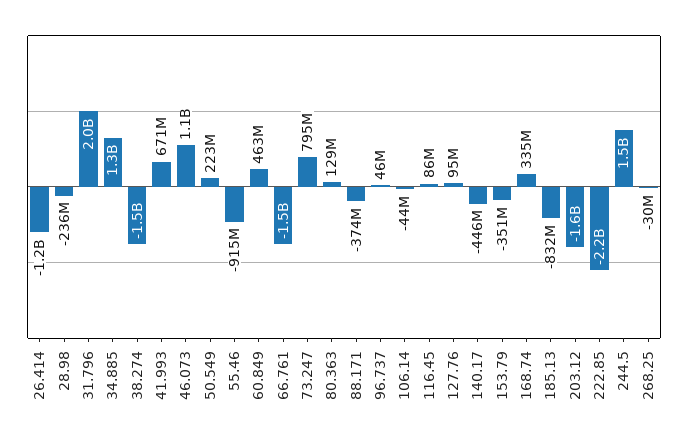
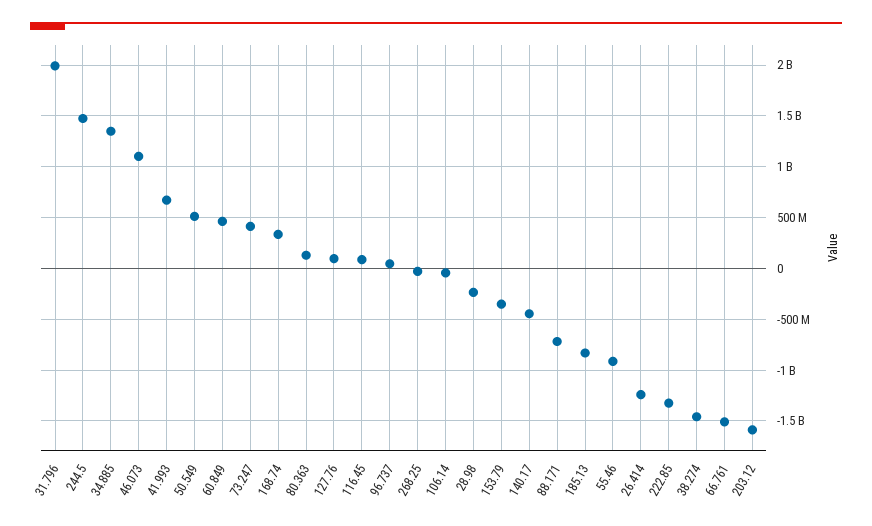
50.549: 223000000 -> 500000000
73.247: 795000000 -> 400000000
88.171: -374000000 -> -700000000
222.85: -2200000000 -> -1300000000

